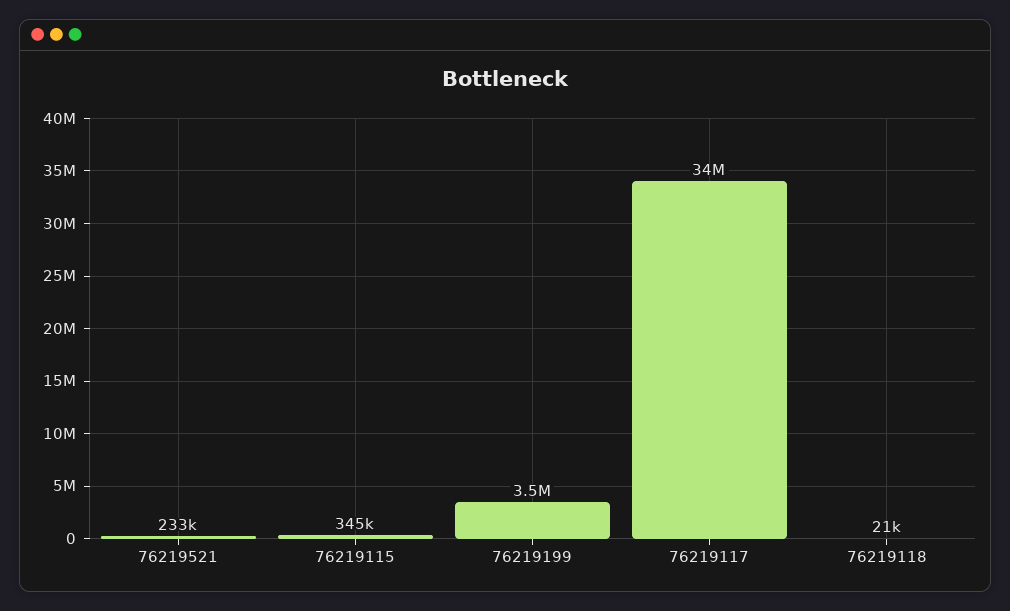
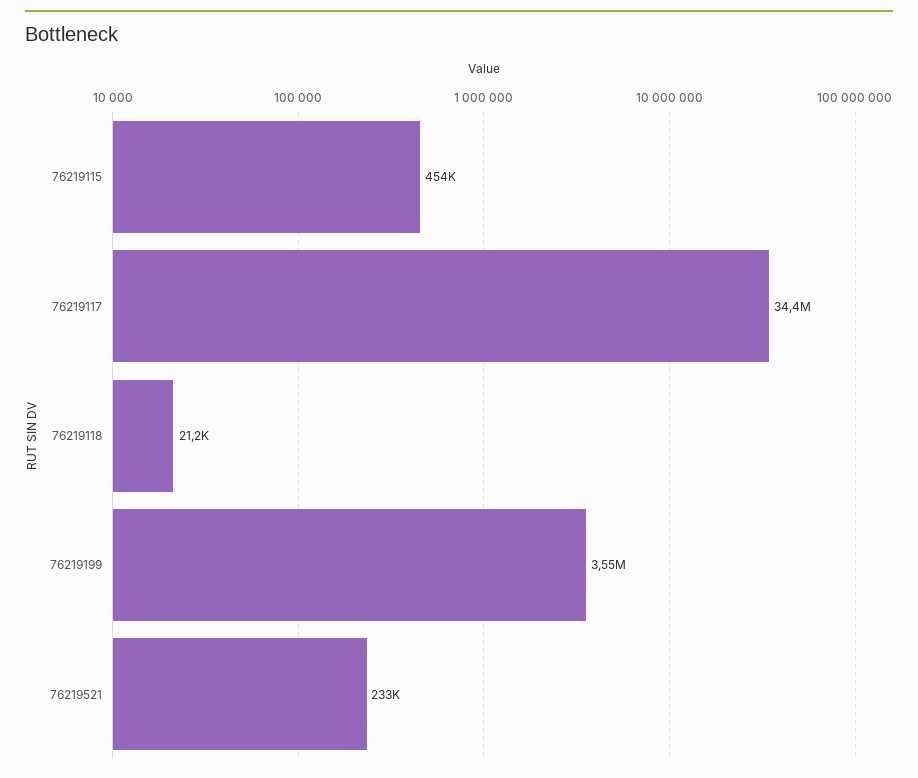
76219115: 345000 -> 454000

